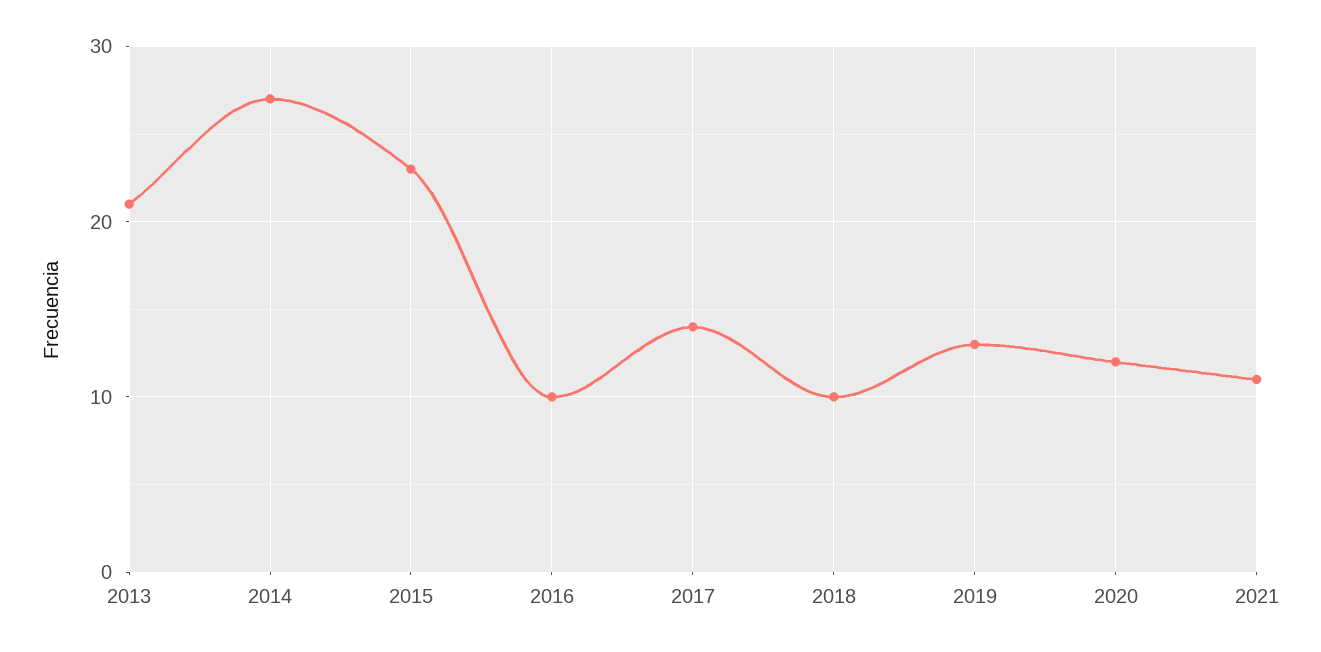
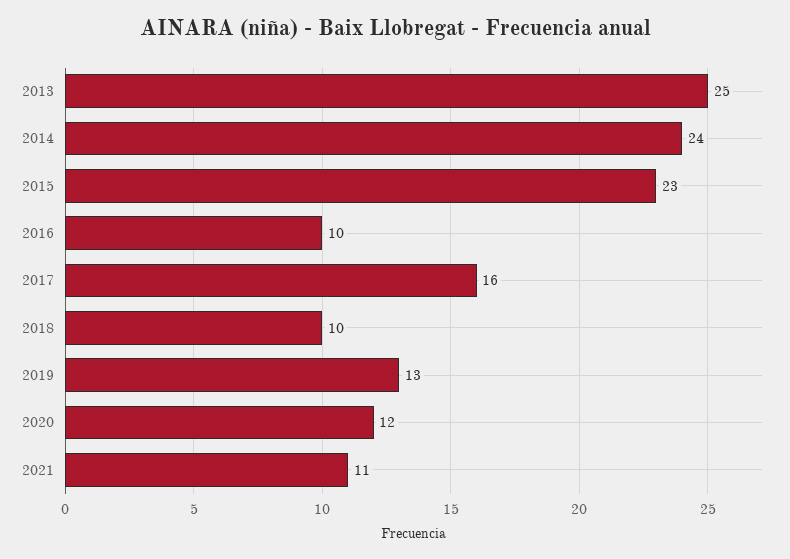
2013: 21 -> 25
2014: 27 -> 24
2017: 14 -> 16

